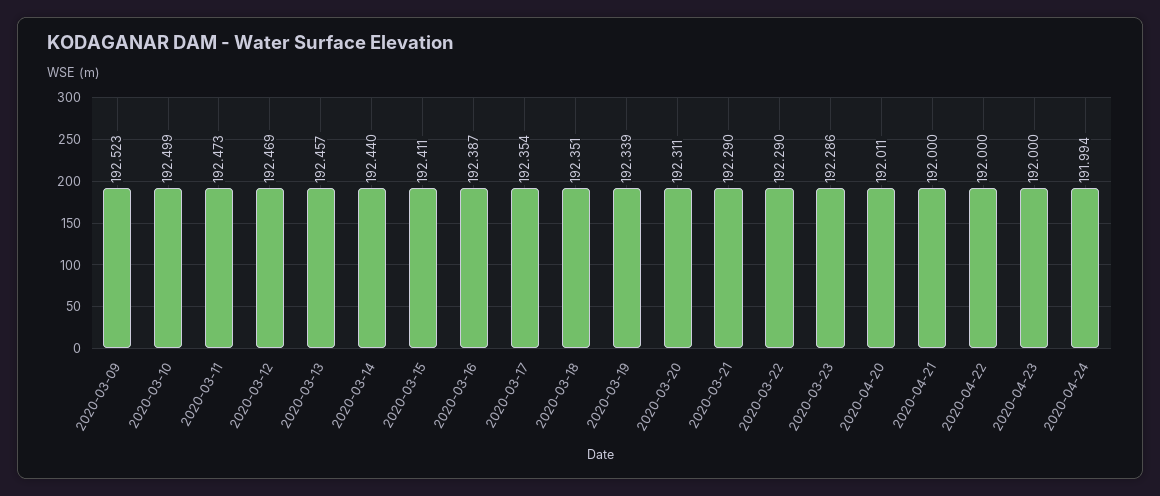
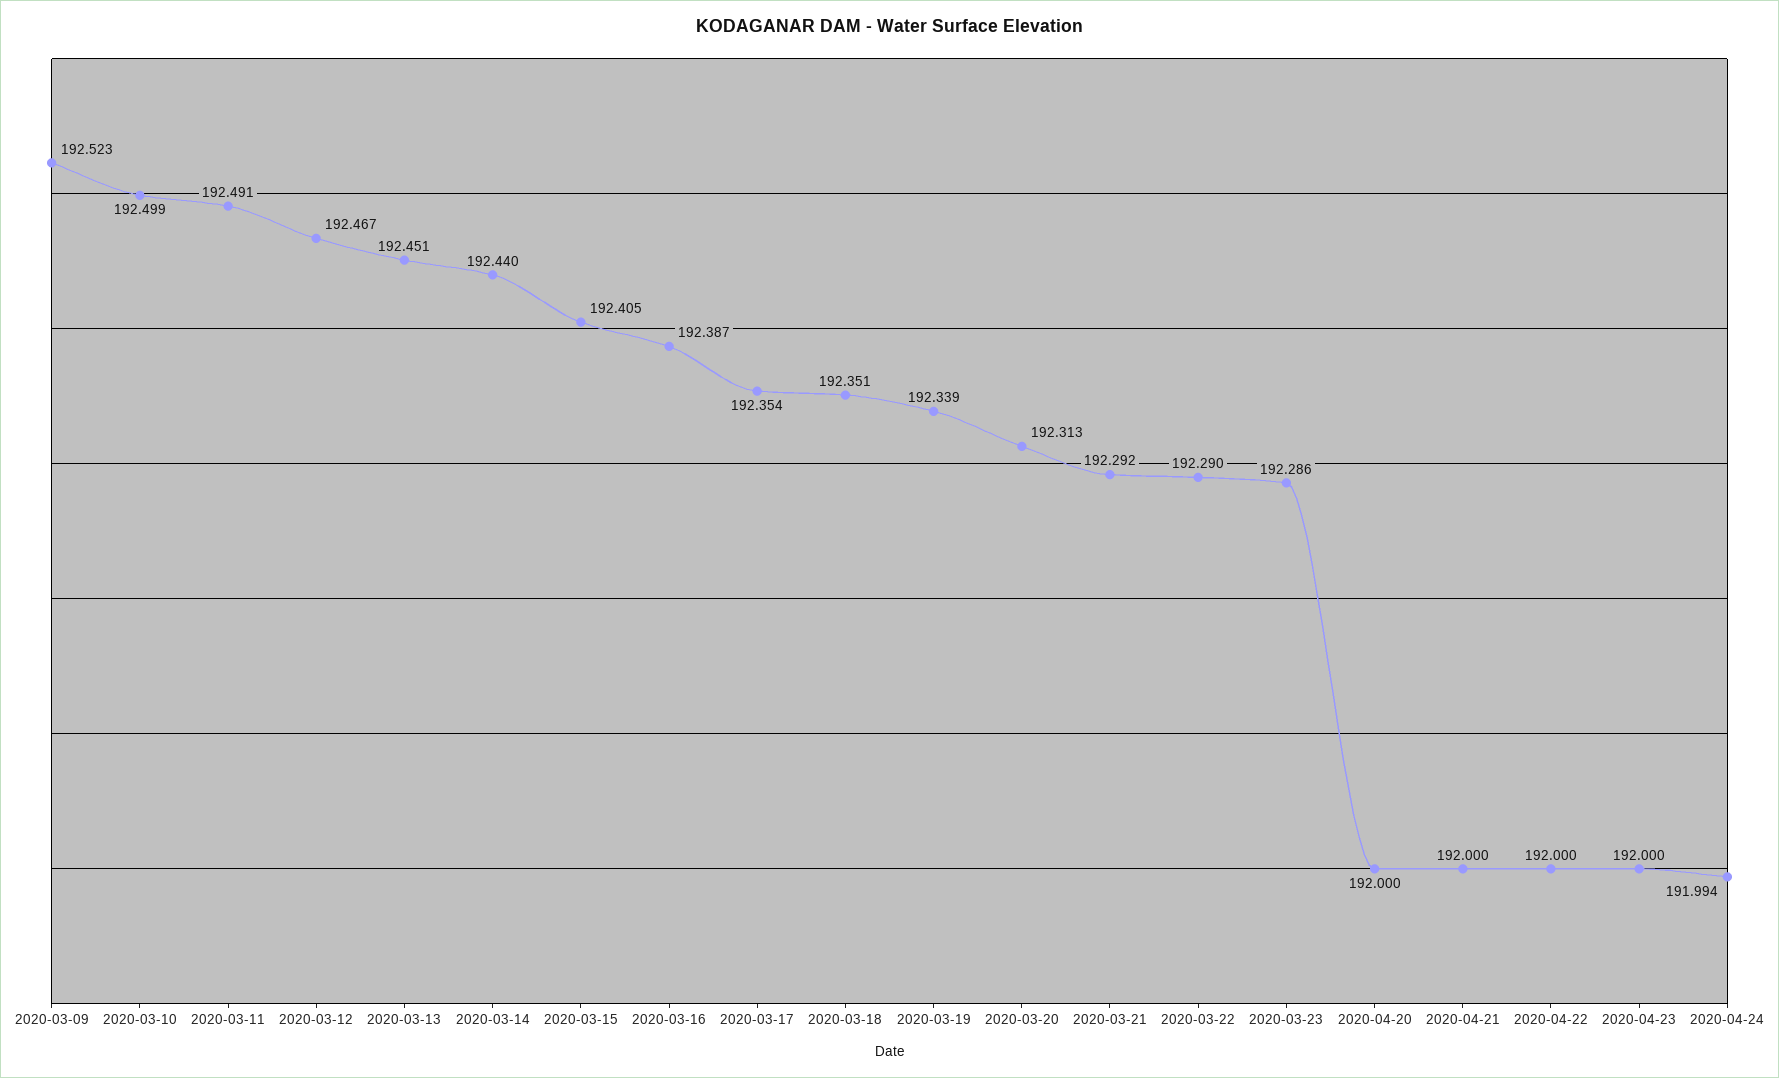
2020-03-11: 192.473 -> 192.491
2020-03-12: 192.469 -> 192.467
2020-03-13: 192.457 -> 192.451
2020-03-15: 192.411 -> 192.405
2020-03-20: 192.311 -> 192.313
2020-03-21: 192.29 -> 192.292
2020-04-20: 192.011 -> 192

